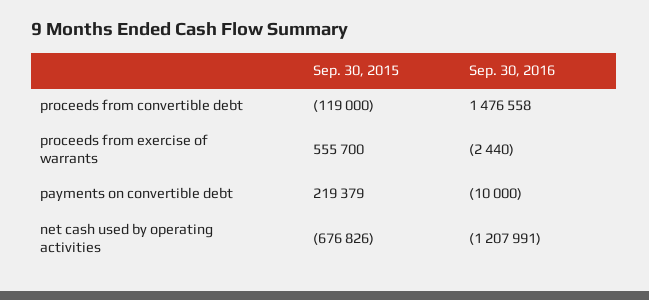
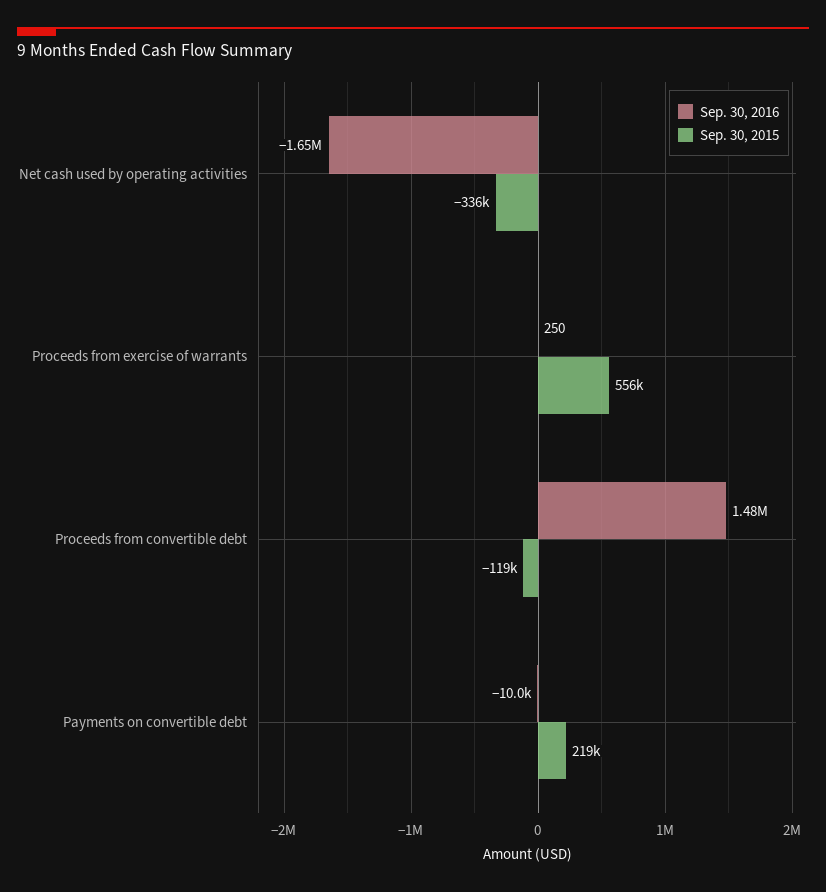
Sep. 30, 2016, proceeds from exercise of warrants: -2440 -> 250
Sep. 30, 2015, net cash used by operating activities: -676826 -> -336000
Sep. 30, 2016, net cash used by operating activities: -1207991 -> -1650000

